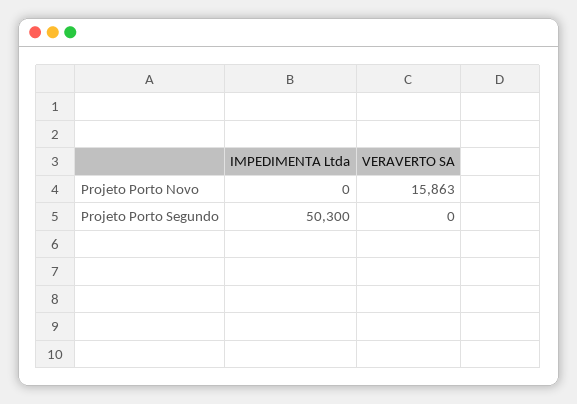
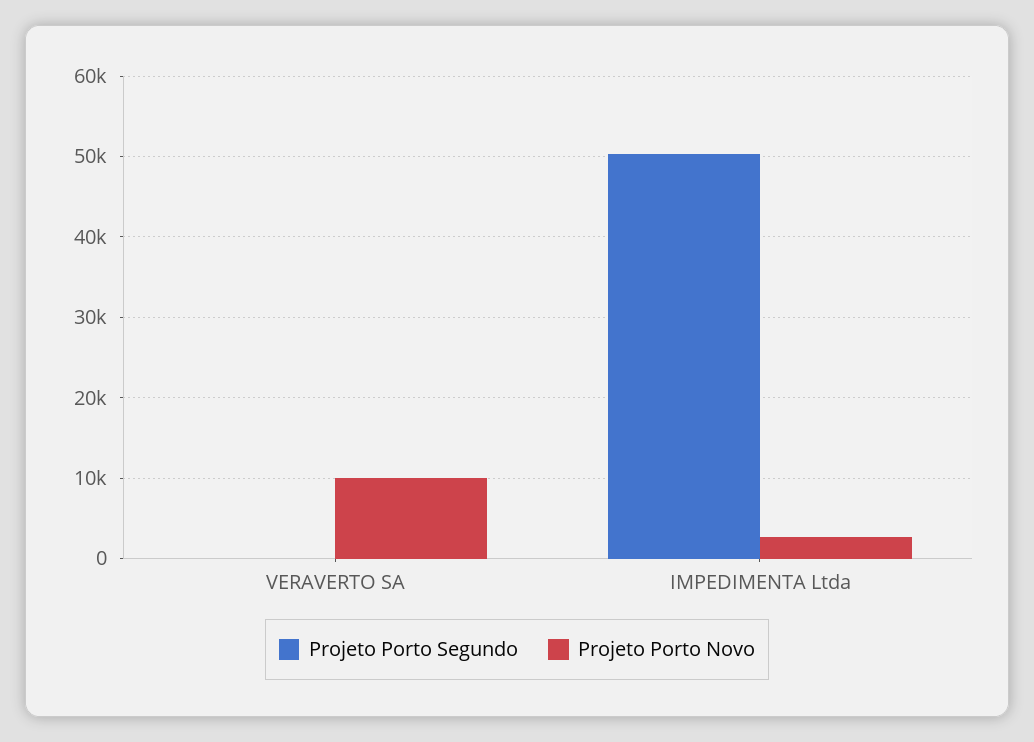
Projeto Porto Novo, IMPEDIMENTA Ltda: 0 -> 3000
Projeto Porto Novo, VERAVERTO SA: 15863 -> 10000

